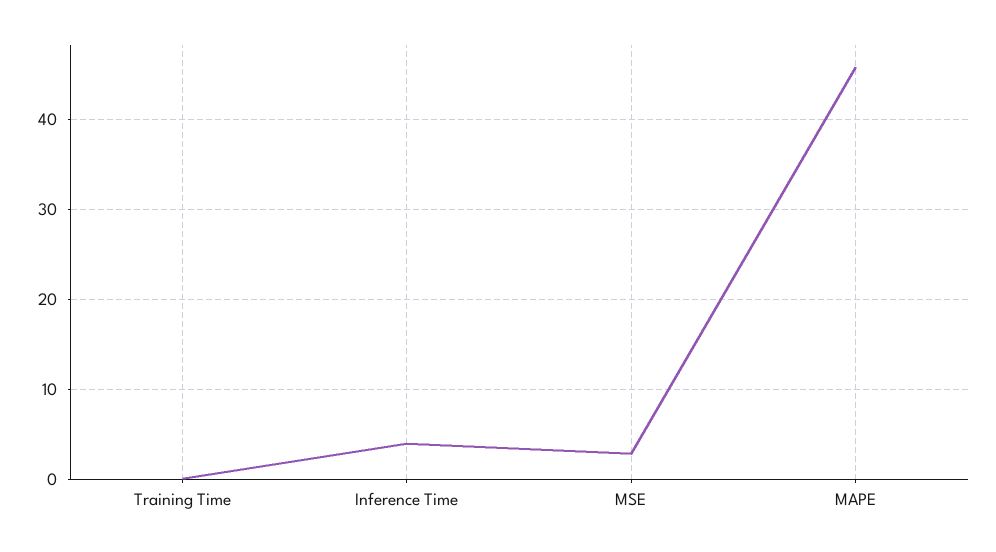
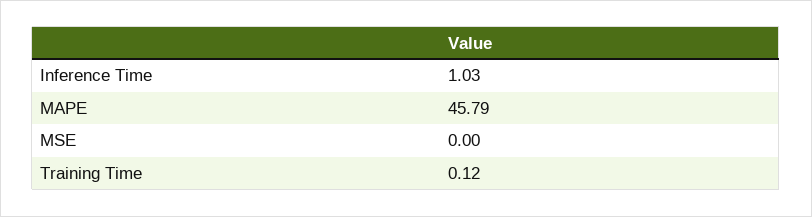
Inference Time: 4 -> 1.03
MSE: 3 -> 0

